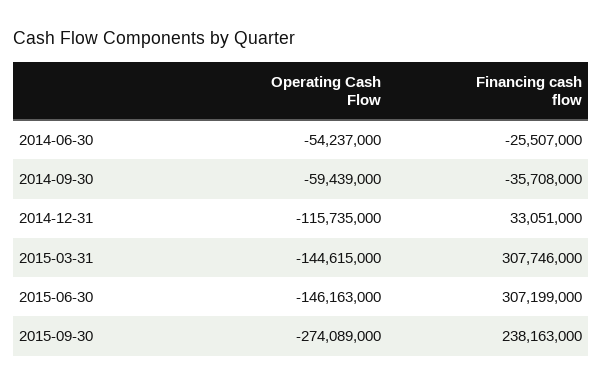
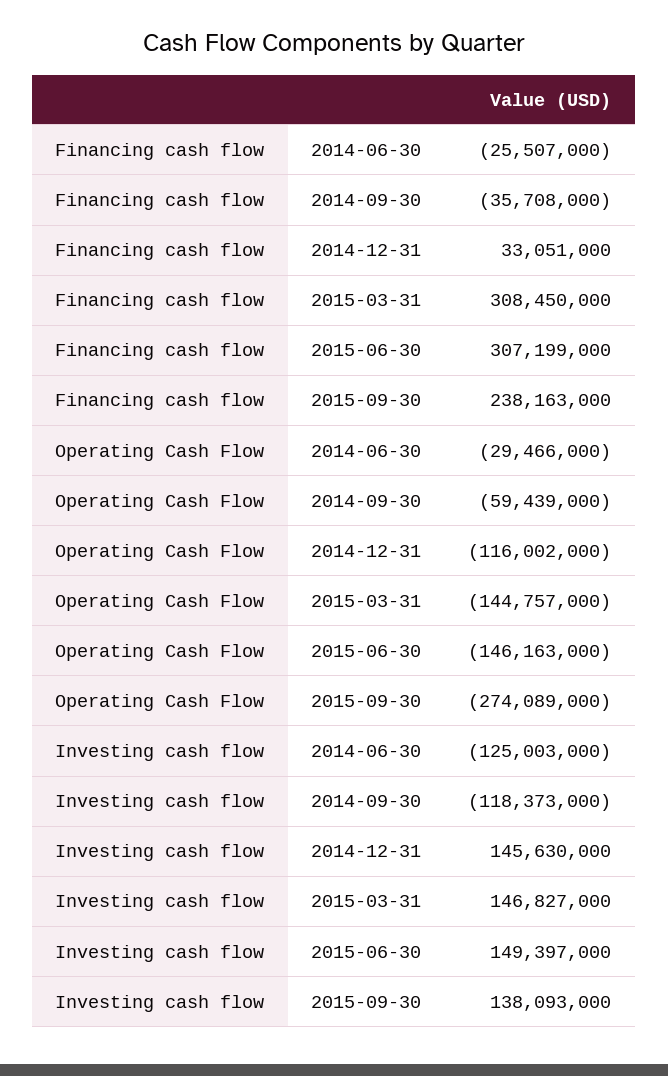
Operating Cash Flow, 2014-06-30: -54237000 -> -29466000
Operating Cash Flow, 2014-12-31: -115735000 -> -116002000
Operating Cash Flow, 2015-03-31: -144615000 -> -144757000
Financing cash flow, 2015-03-31: 307746000 -> 308450000
Investing cash flow, 2014-06-30: none -> -125003000
Investing cash flow, 2014-09-30: none -> -118373000
Investing cash flow, 2014-12-31: none -> 145630000
Investing cash flow, 2015-03-31: none -> 146827000
Investing cash flow, 2015-06-30: none -> 149397000
Investing cash flow, 2015-09-30: none -> 138093000

